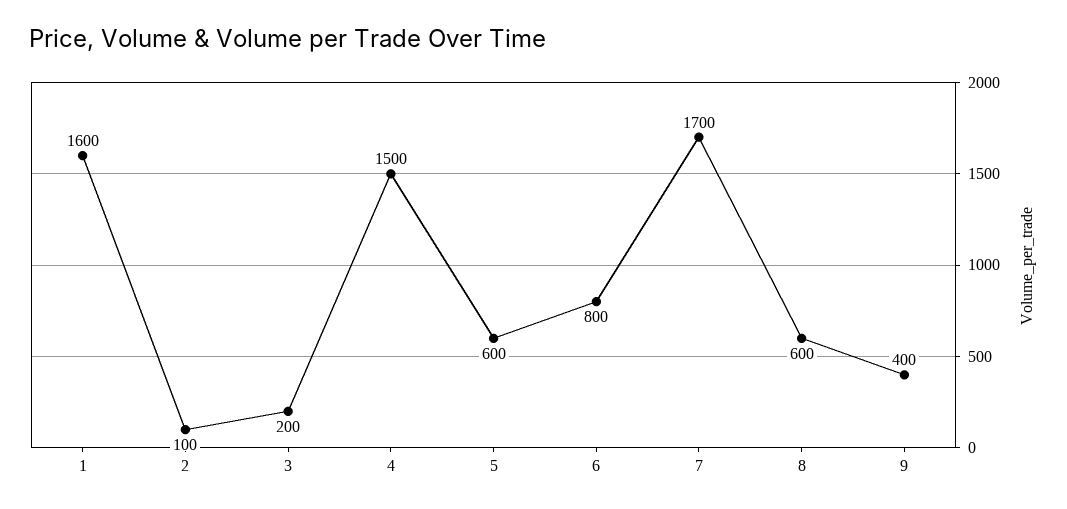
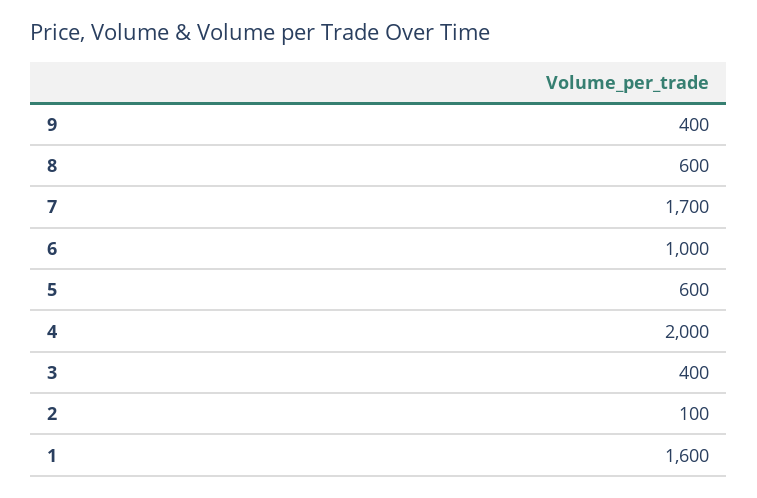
3: 200 -> 400
4: 1500 -> 2000
6: 800 -> 1000

